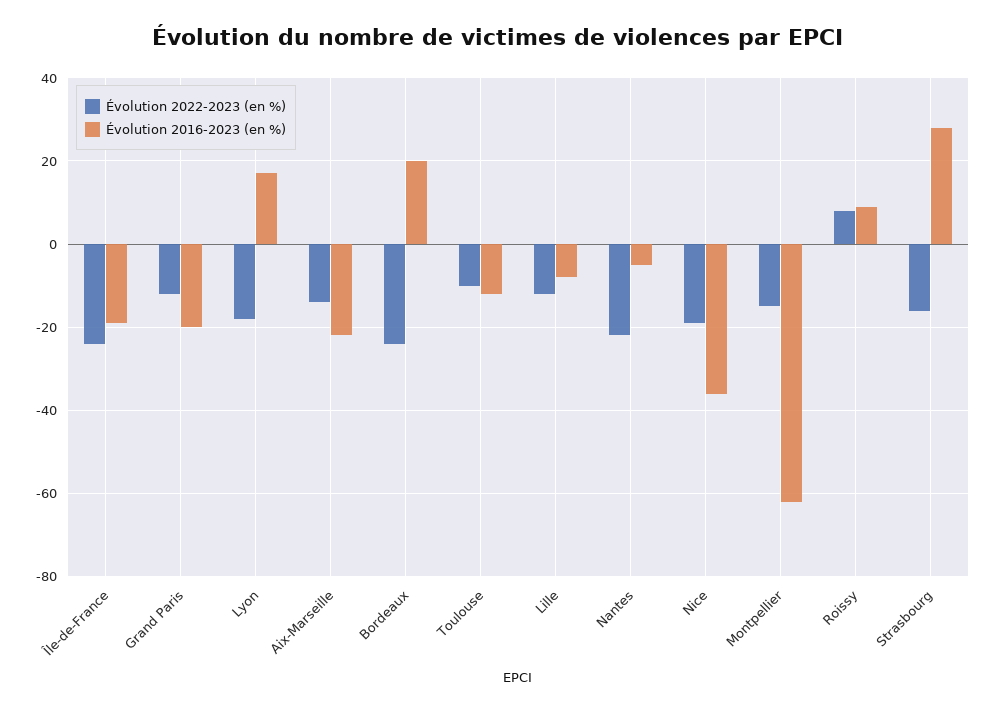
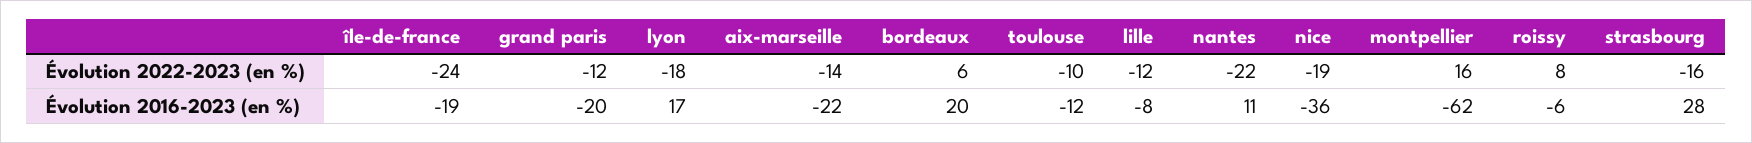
Évolution 2022-2023 (en %), Bordeaux: -25 -> 6
Évolution 2016-2023 (en %), Nantes: -5 -> 11
Évolution 2022-2023 (en %), Montpellier: -15 -> 16
Évolution 2016-2023 (en %), Roissy: 10 -> -6

